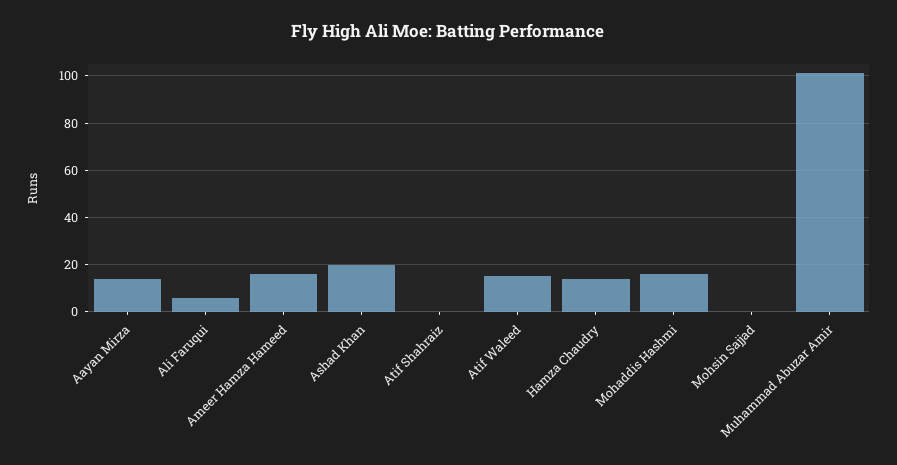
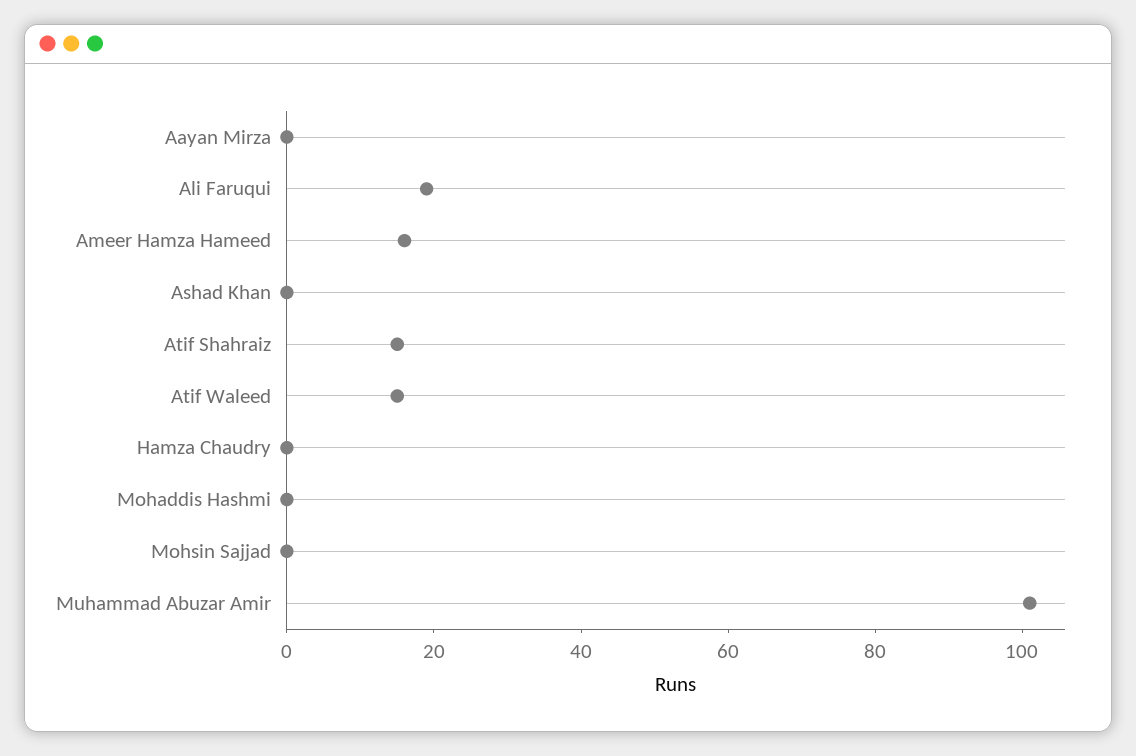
Aayan Mirza: 15 -> 0
Ali Faruqui: 5 -> 20
Ashad Khan: 20 -> 0
Atif Shahraiz: 0 -> 15
Hamza Chaudry: 15 -> 0
Mohaddis Hashmi: 15 -> 0

